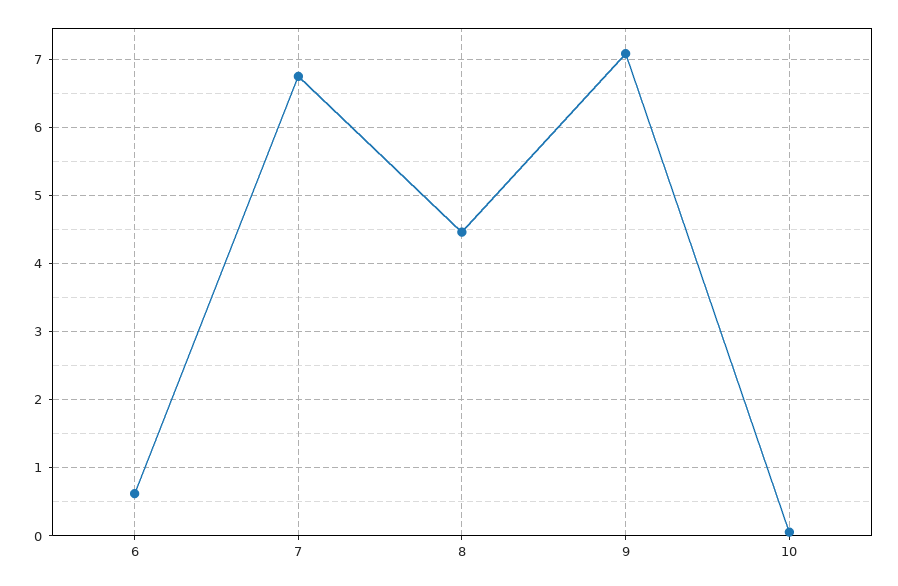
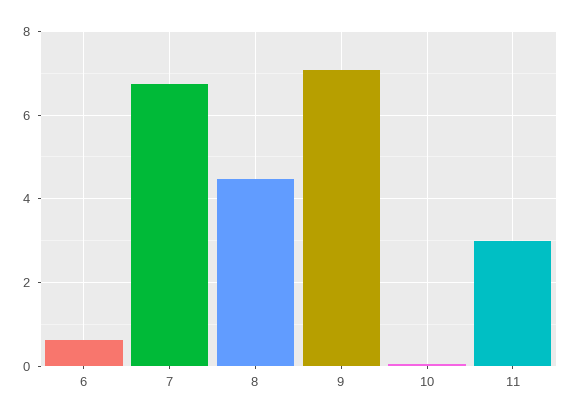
11: none -> 3

